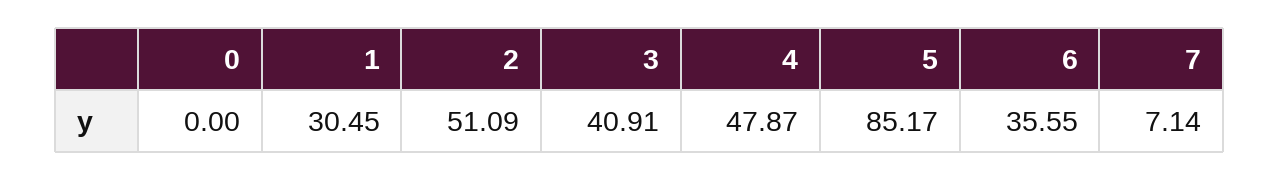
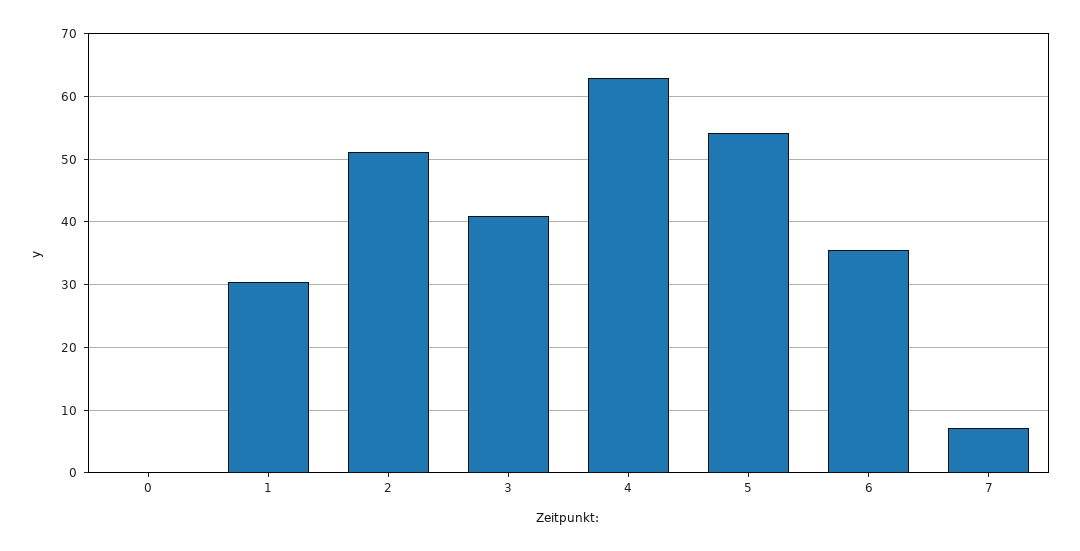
4: 47.87 -> 63
5: 85.17 -> 54

